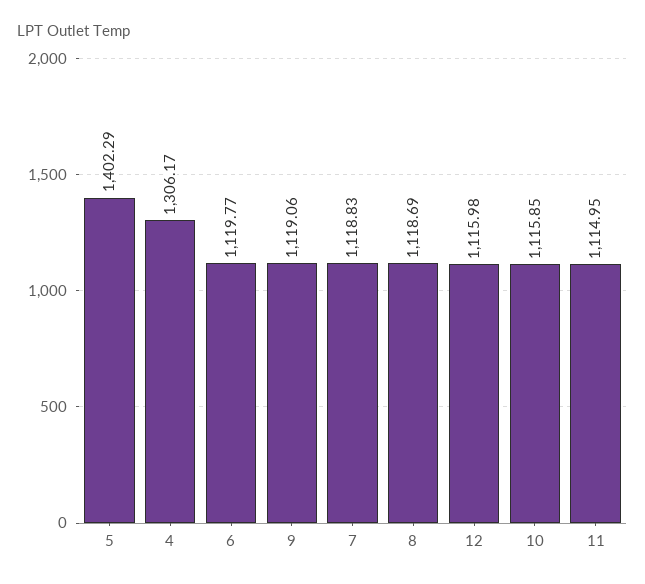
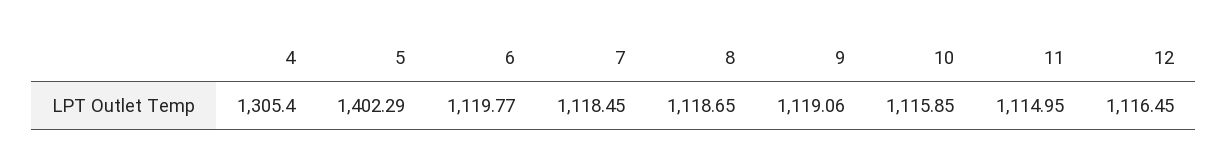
4: 1306.17 -> 1305.4
7: 1118.83 -> 1118.45
8: 1118.69 -> 1118.65
12: 1115.98 -> 1116.45

